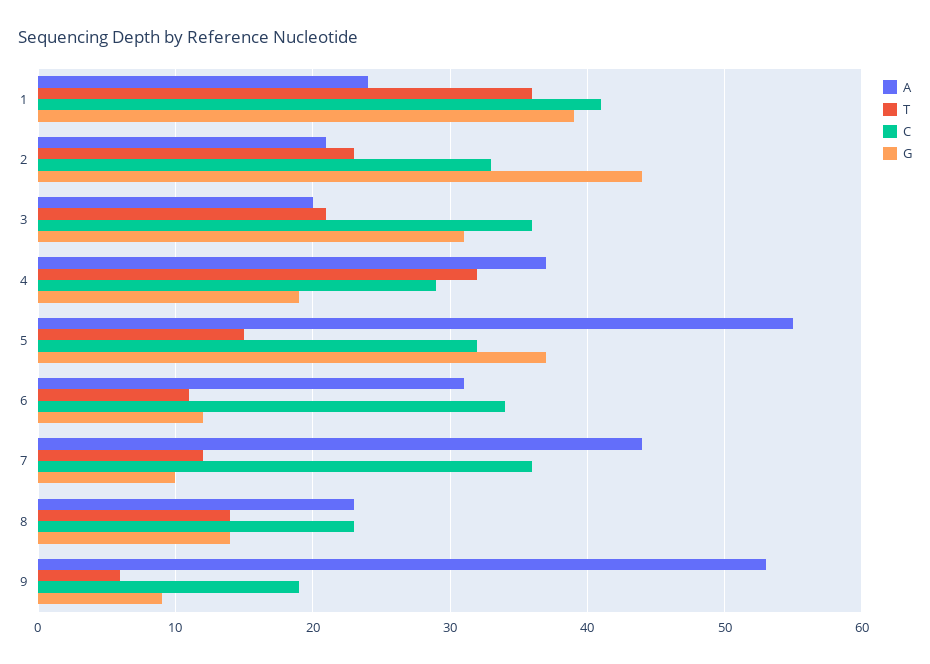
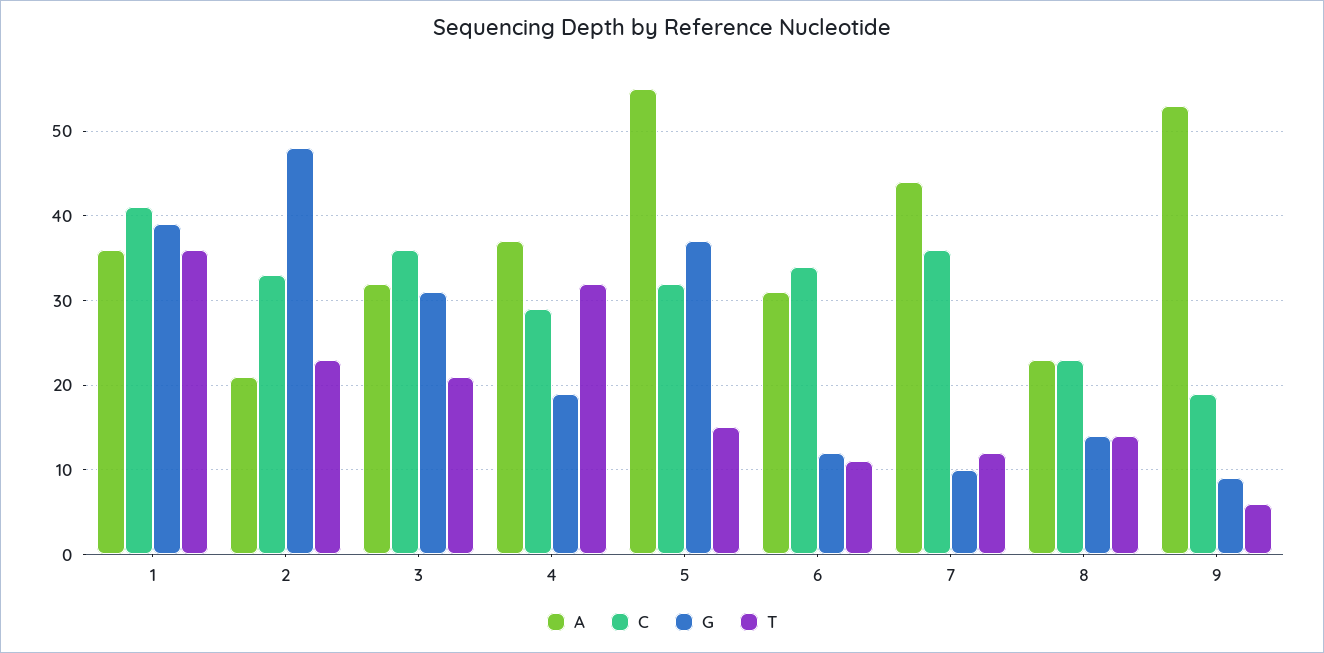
A, 1: 24 -> 36
G, 2: 44 -> 48
A, 3: 20 -> 32

